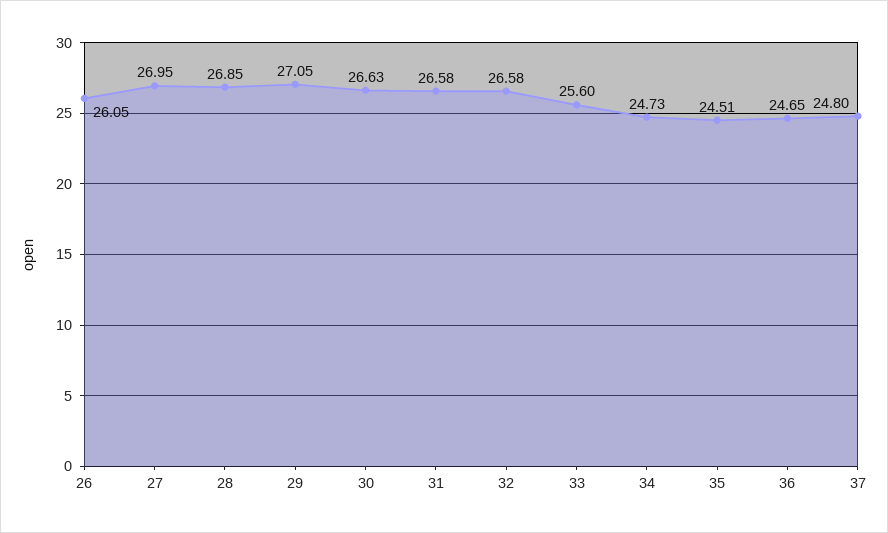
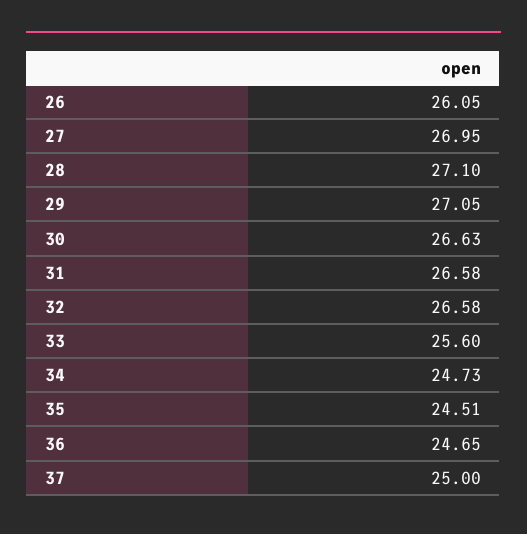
28: 26.85 -> 27.1
37: 24.8 -> 25

